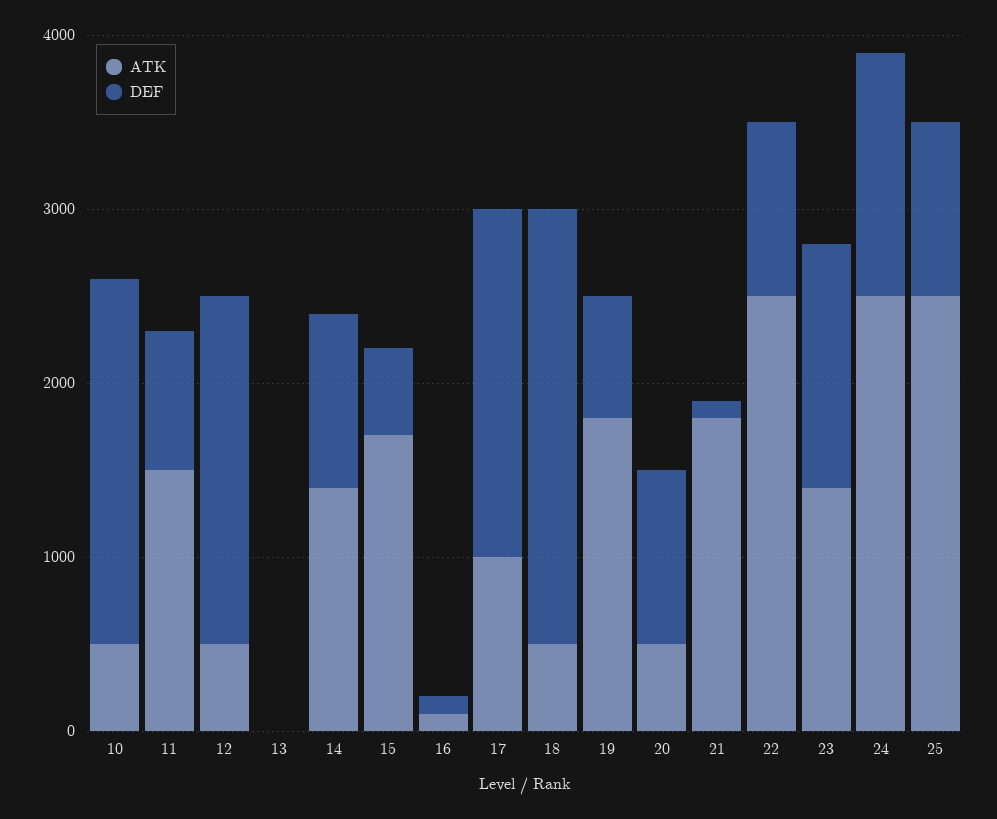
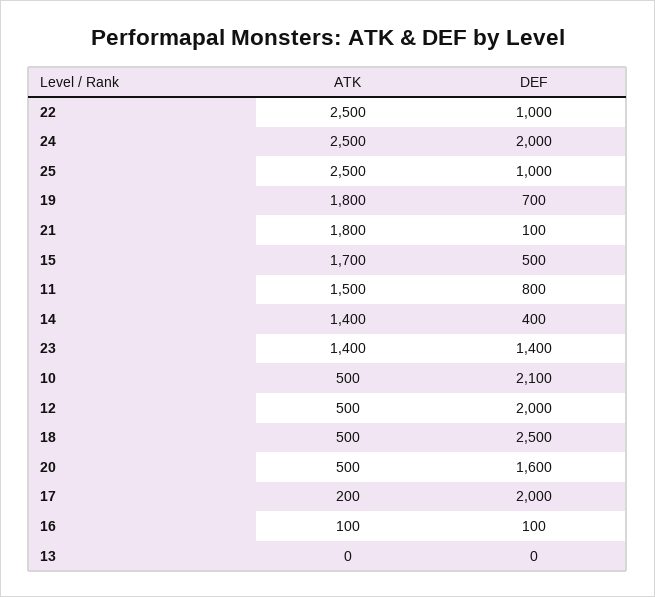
DEF, 14: 1000 -> 400
ATK, 17: 1000 -> 200
DEF, 20: 1000 -> 1600
DEF, 24: 1400 -> 2000

